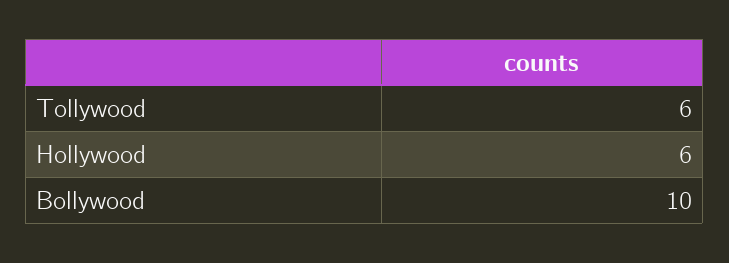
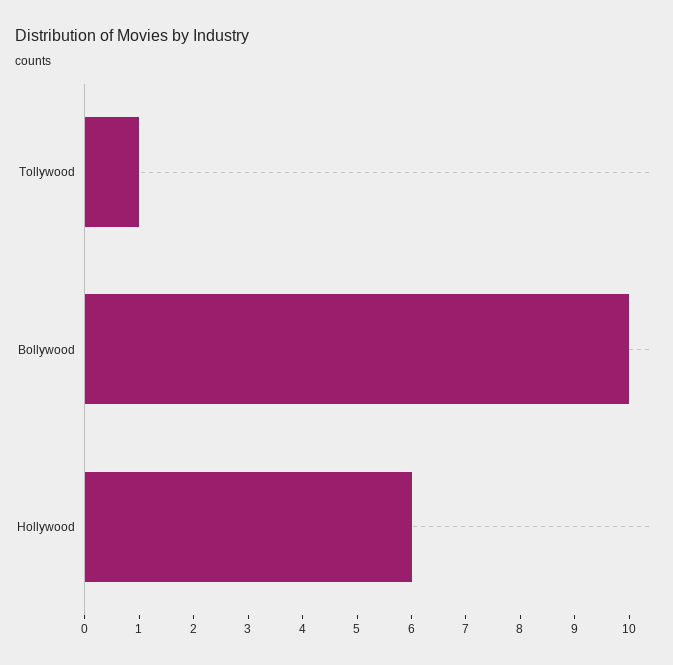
Tollywood: 6 -> 1

